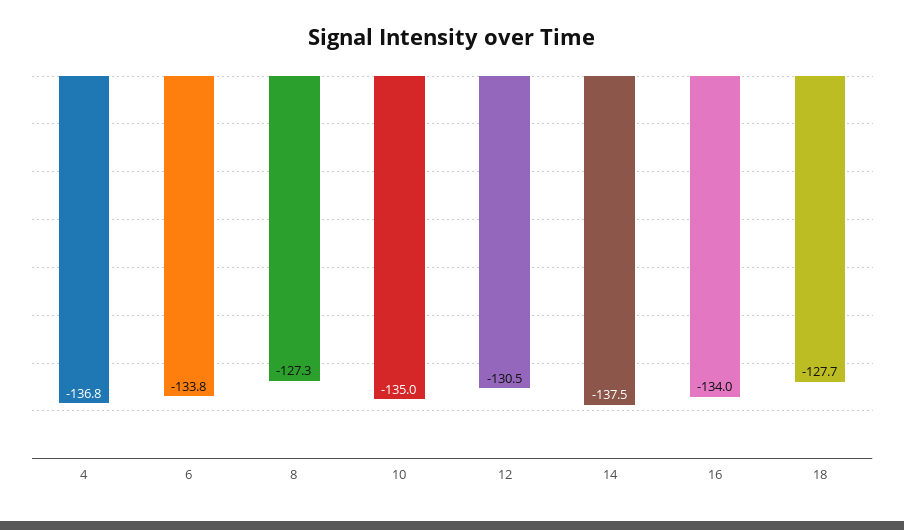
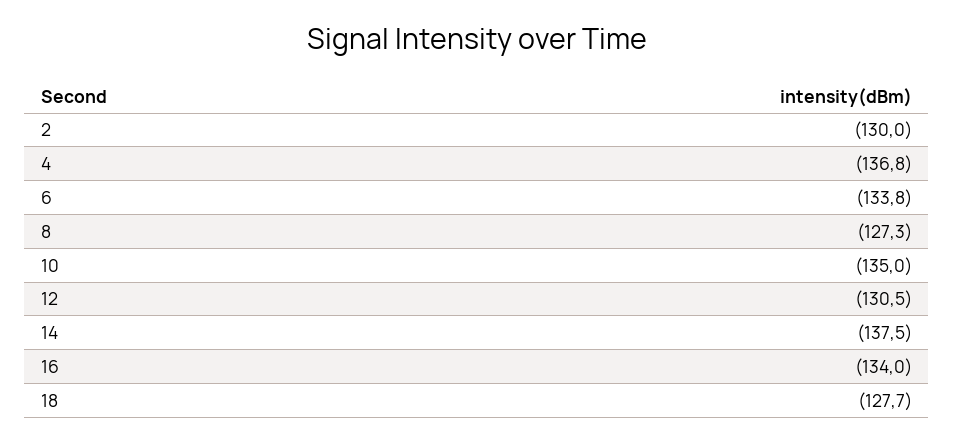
2: none -> -130

